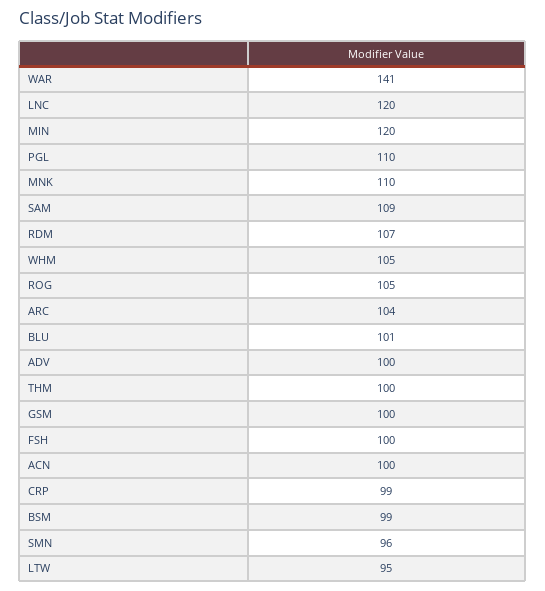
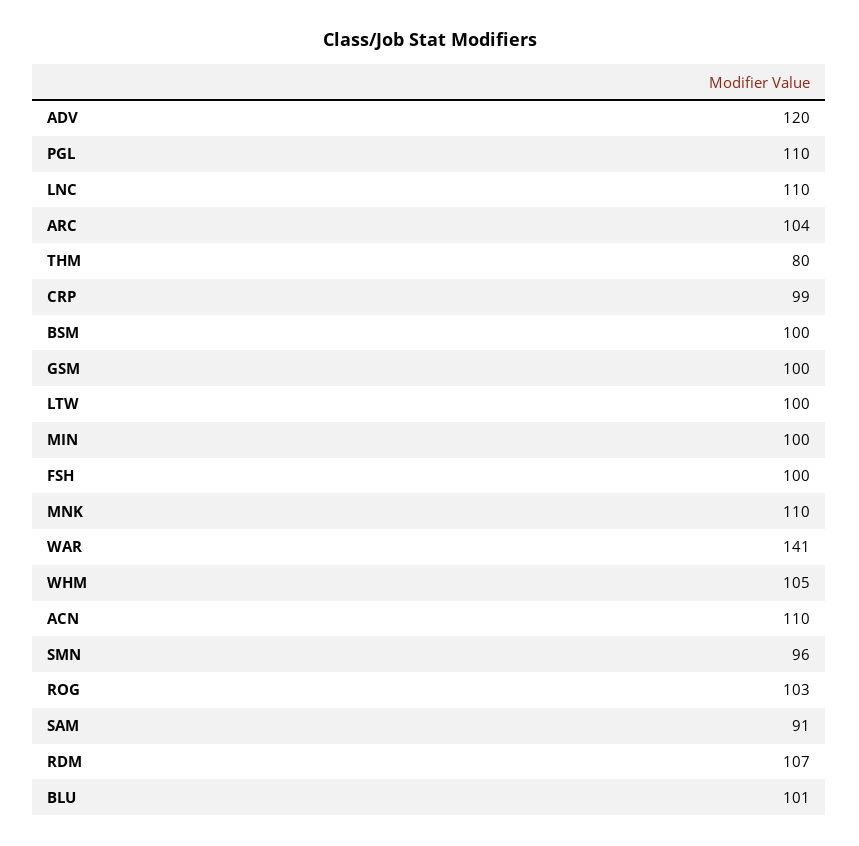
LNC: 120 -> 110
MIN: 120 -> 100
SAM: 109 -> 91
ROG: 105 -> 103
ADV: 100 -> 120
THM: 100 -> 80
ACN: 100 -> 110
BSM: 99 -> 100
LTW: 95 -> 100

